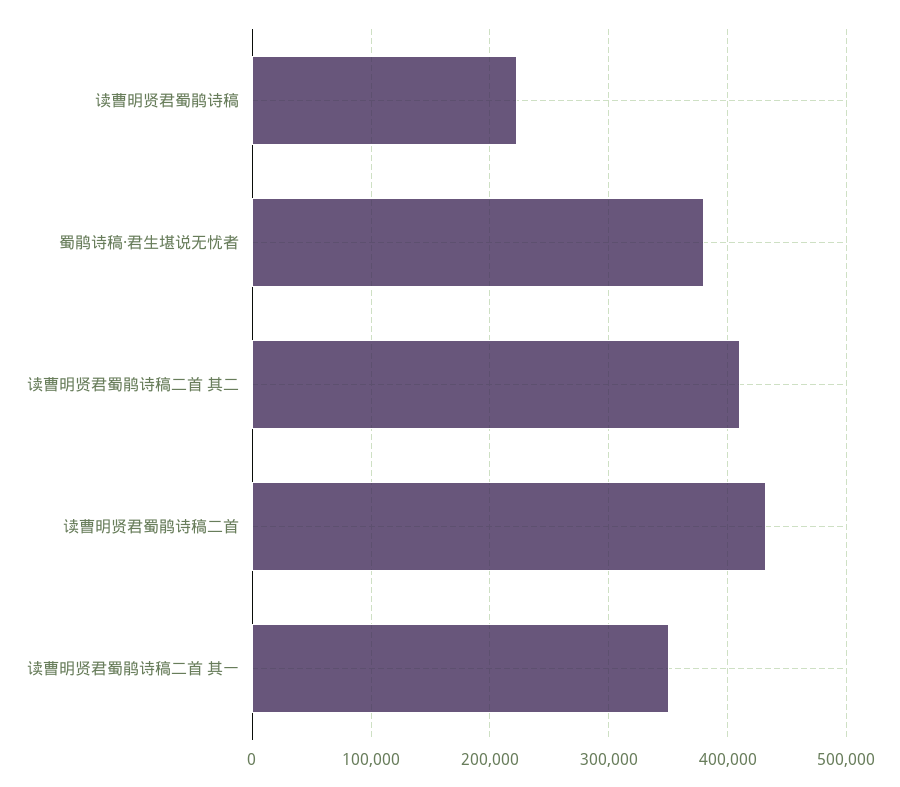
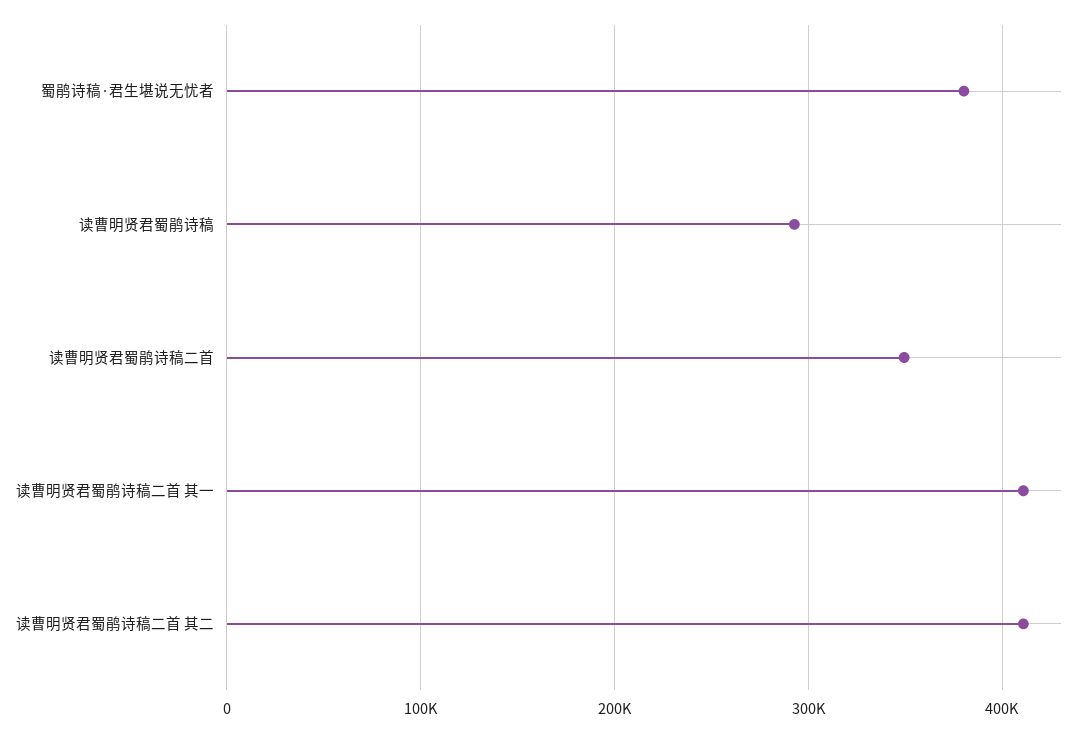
读曹明贤君蜀鹃诗稿: 220000 -> 290000
读曹明贤君蜀鹃诗稿二首: 430000 -> 350000
读曹明贤君蜀鹃诗稿二首 其一: 350000 -> 410000

